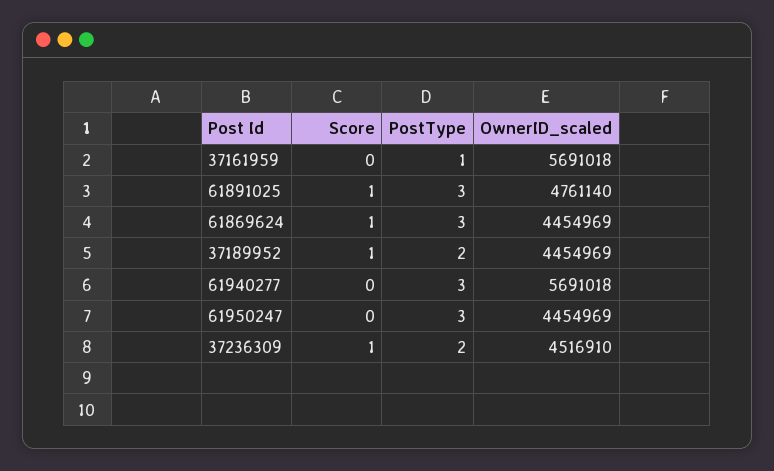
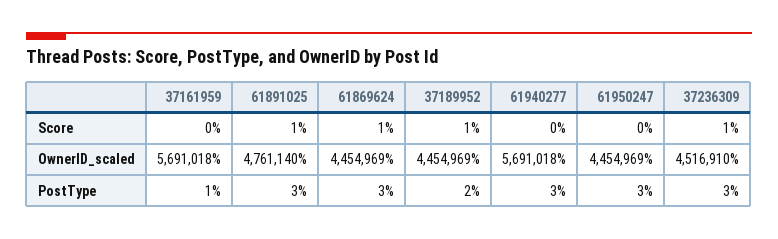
PostType, 37236309: 2 -> 3

